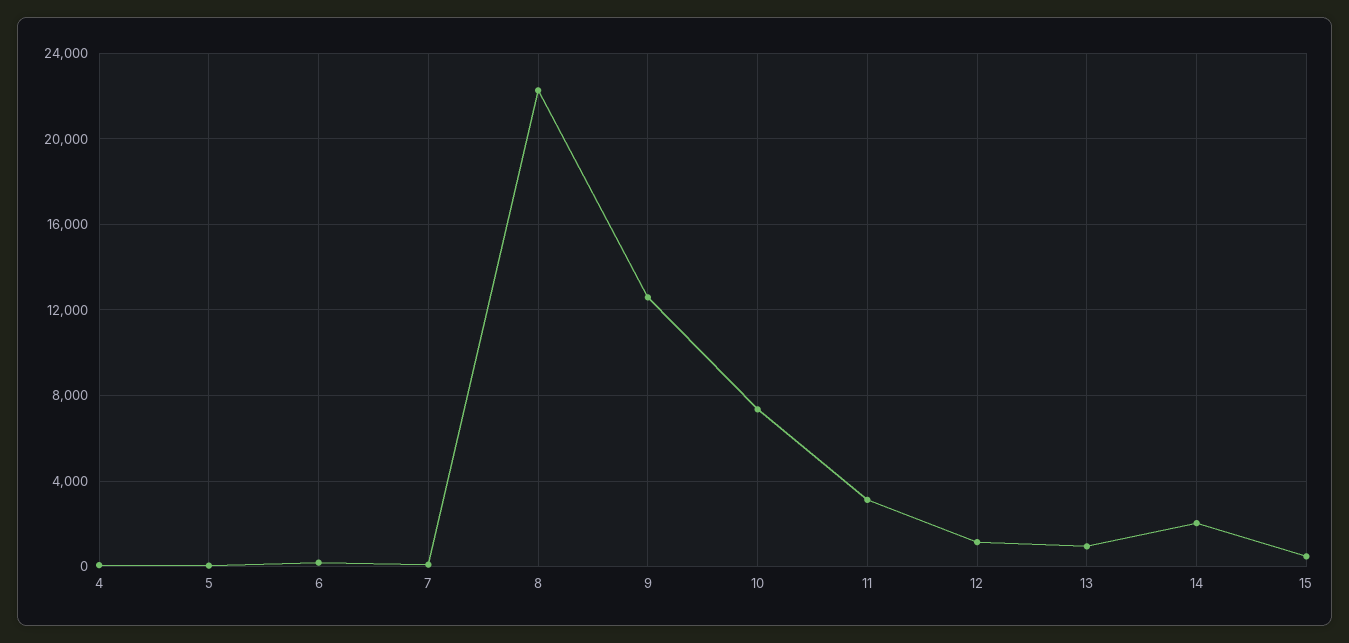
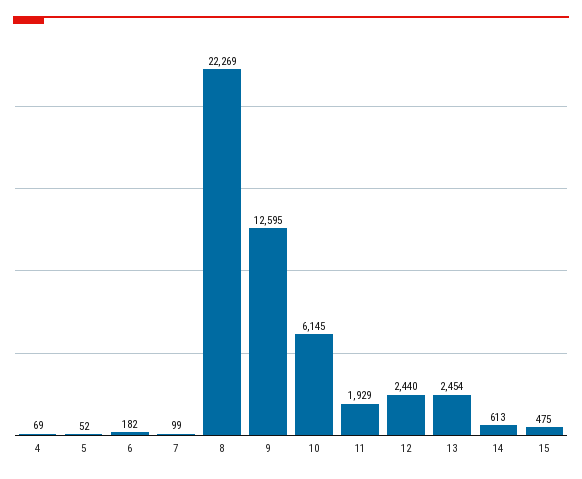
10: 7500 -> 6145
11: 3000 -> 1929
12: 1000 -> 2440
13: 1000 -> 2454
14: 2000 -> 613

